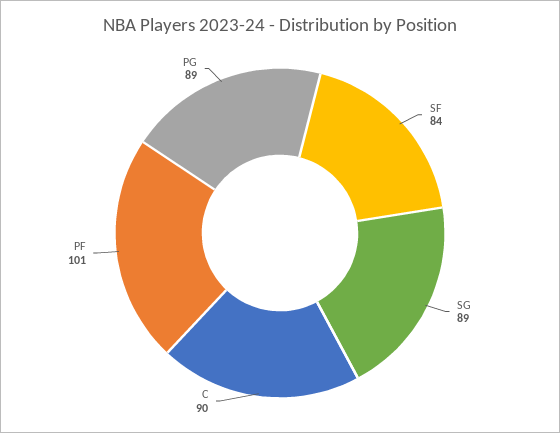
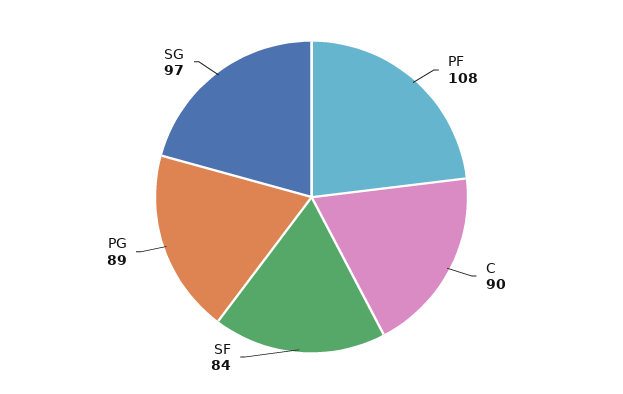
SG: 89 -> 97
PF: 101 -> 108

